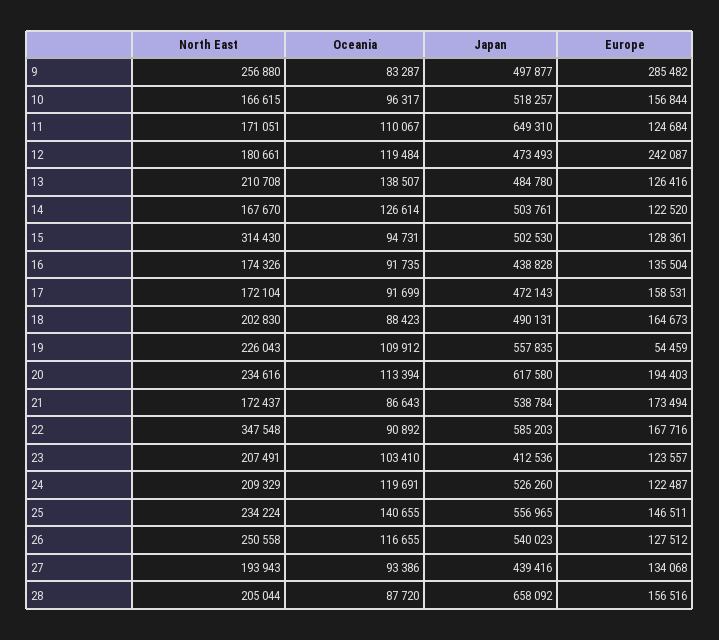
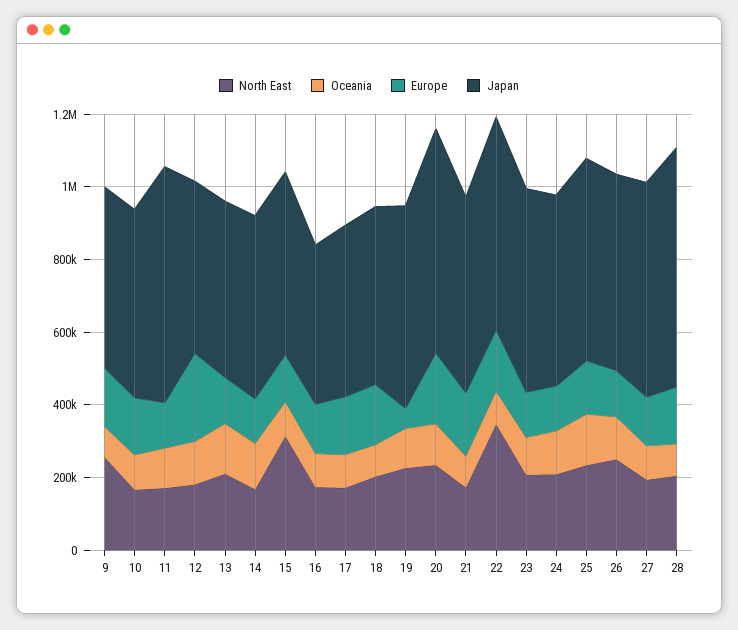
Europe, 9: 285482 -> 150000
Japan, 23: 412536 -> 550000
Japan, 27: 439416 -> 600000

